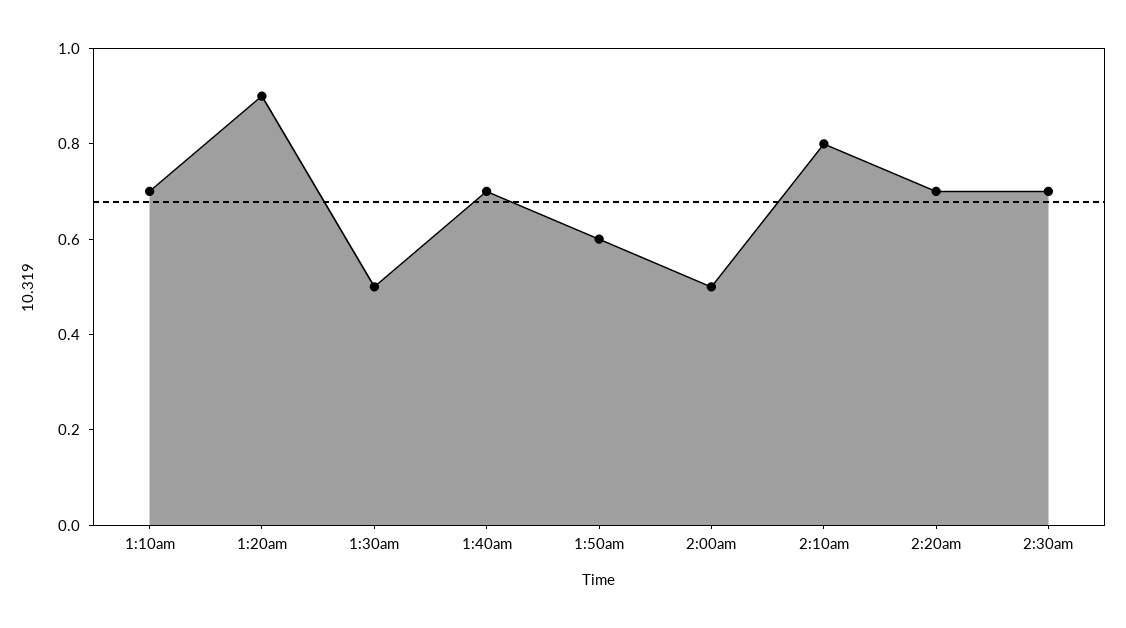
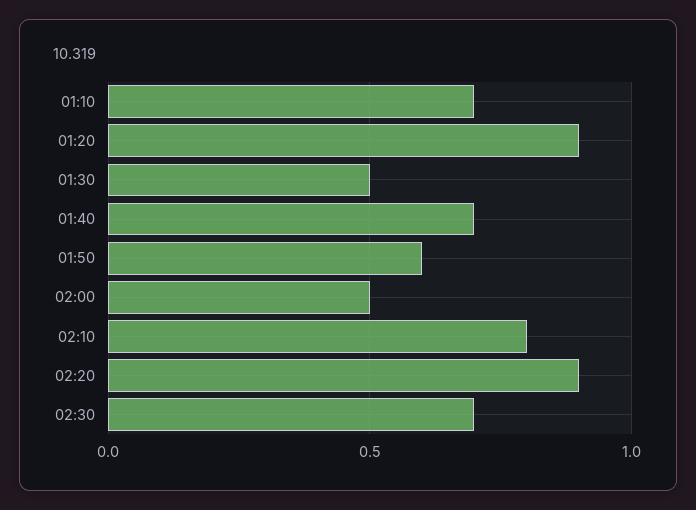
2:20am: 0.7 -> 0.9

